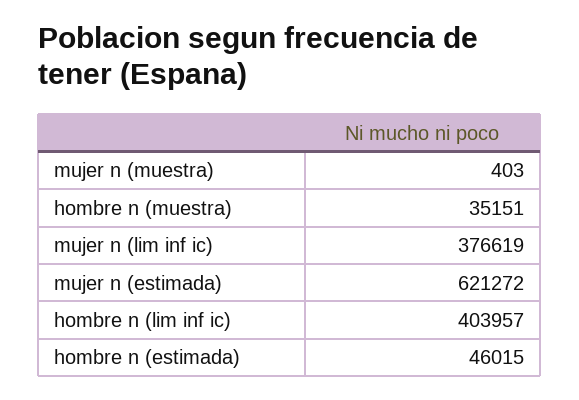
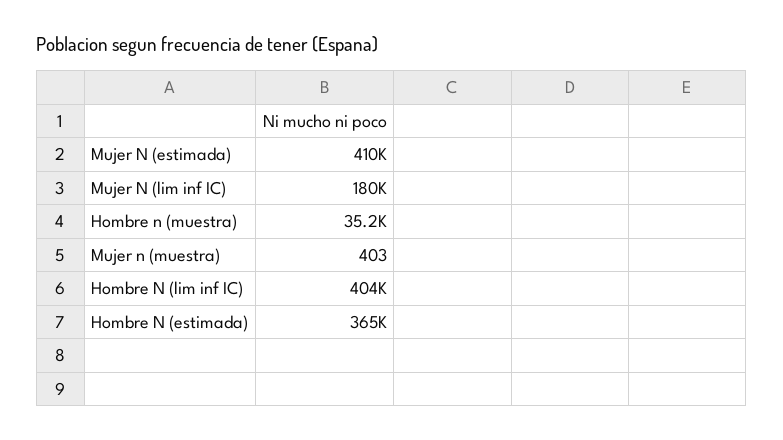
mujer n (lim inf ic): 376619 -> 180000
mujer n (estimada): 621272 -> 410000
hombre n (estimada): 46015 -> 365000

